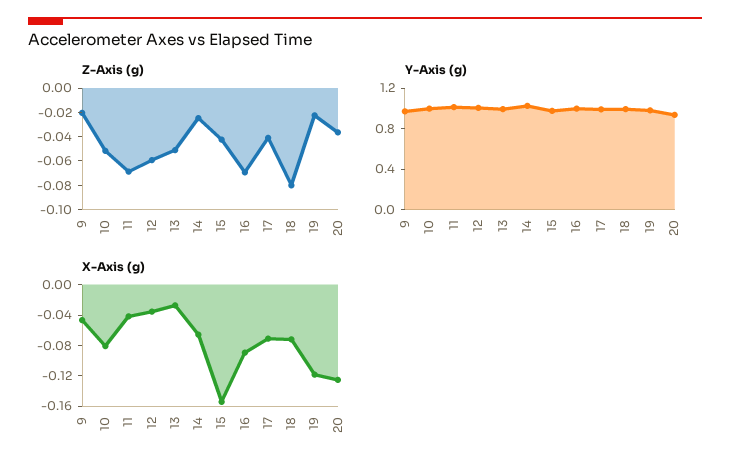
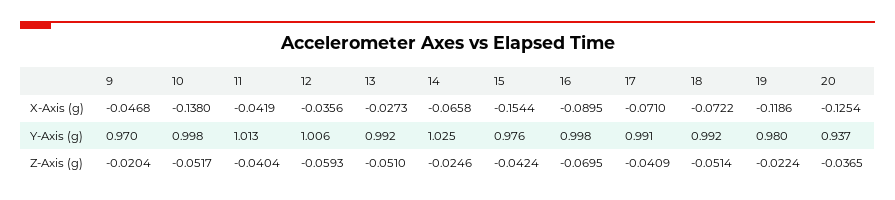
Z-Axis (g), 11: -0.07 -> -0.0404
Z-Axis (g), 18: -0.08 -> -0.0514
X-Axis (g), 10: -0.08 -> -0.138

